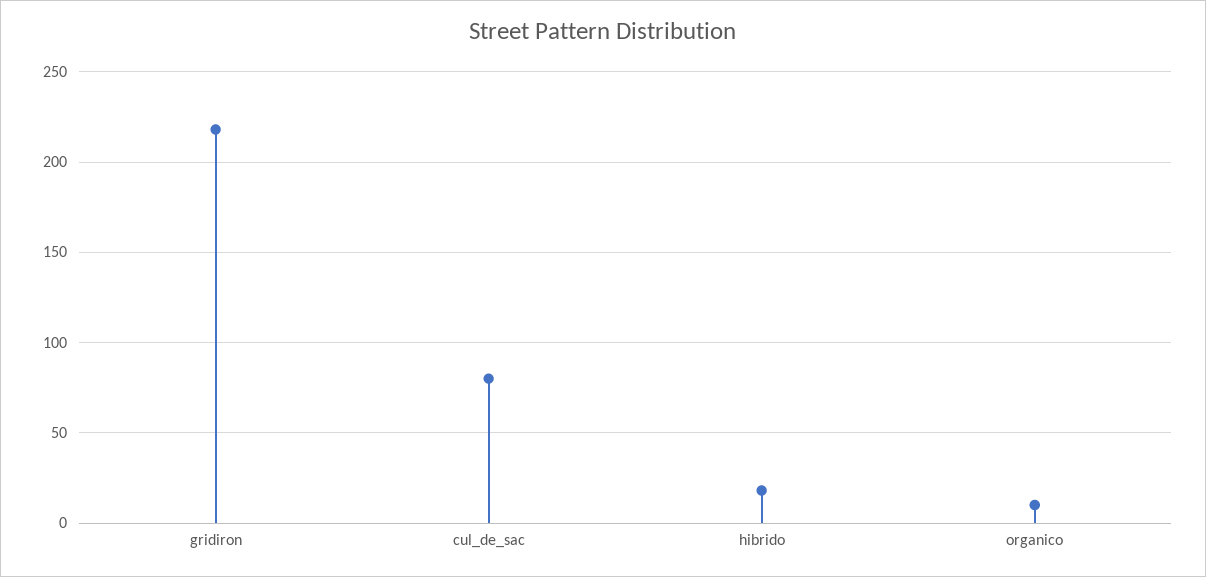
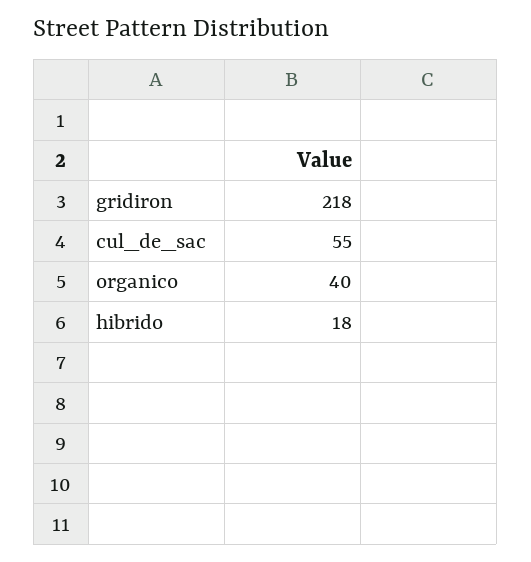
cul_de_sac: 80 -> 55
organico: 10 -> 40

